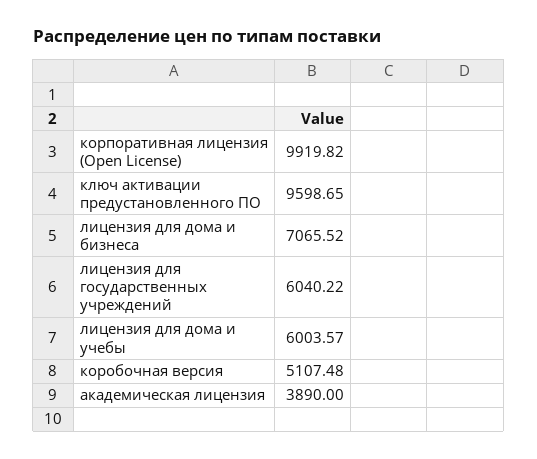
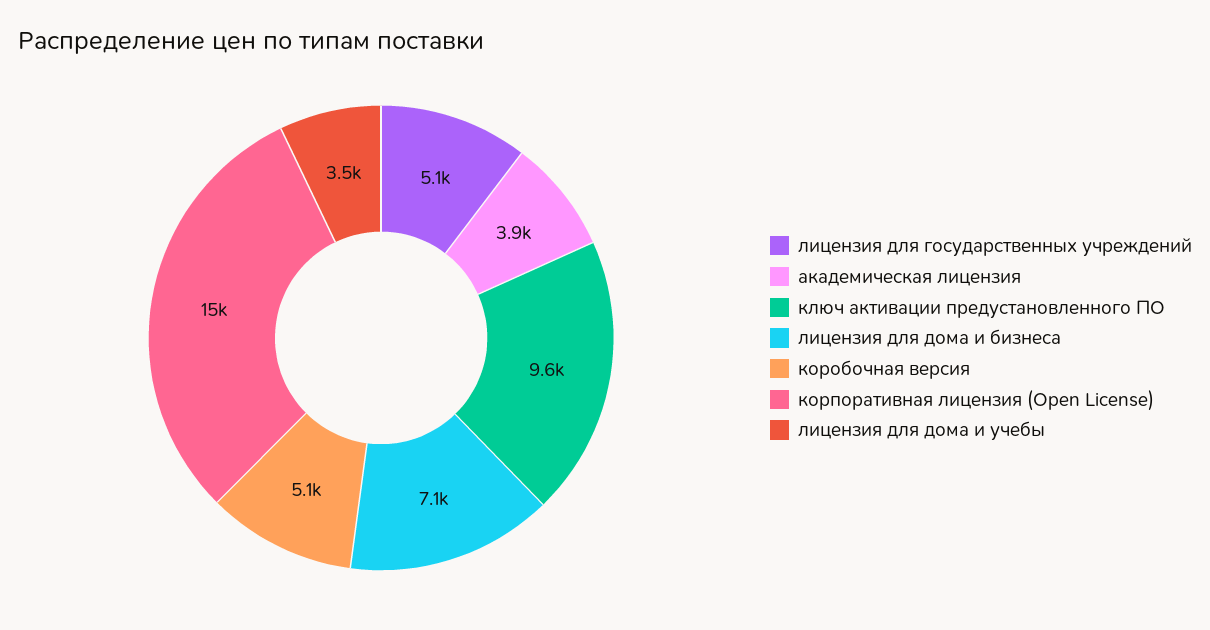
корпоративная лицензия (Open License): 9919.82 -> 15000
лицензия для государственных учреждений: 6040.22 -> 5100
лицензия для дома и учебы: 6003.57 -> 3500

